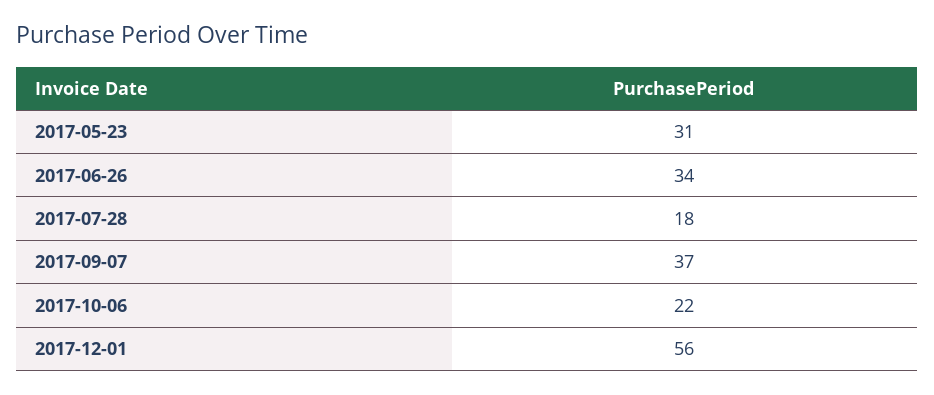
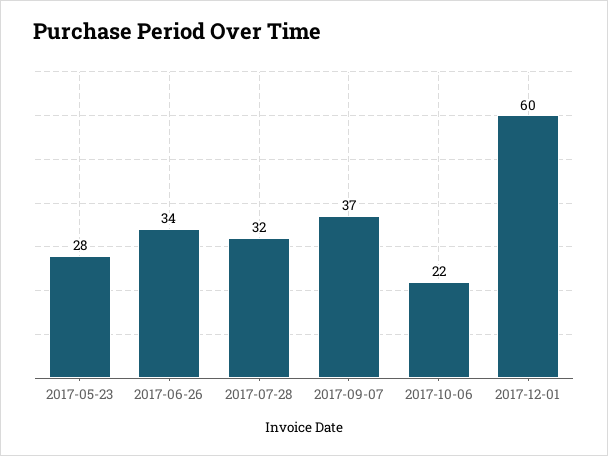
2017-05-23: 31 -> 28
2017-07-28: 18 -> 32
2017-12-01: 56 -> 60

